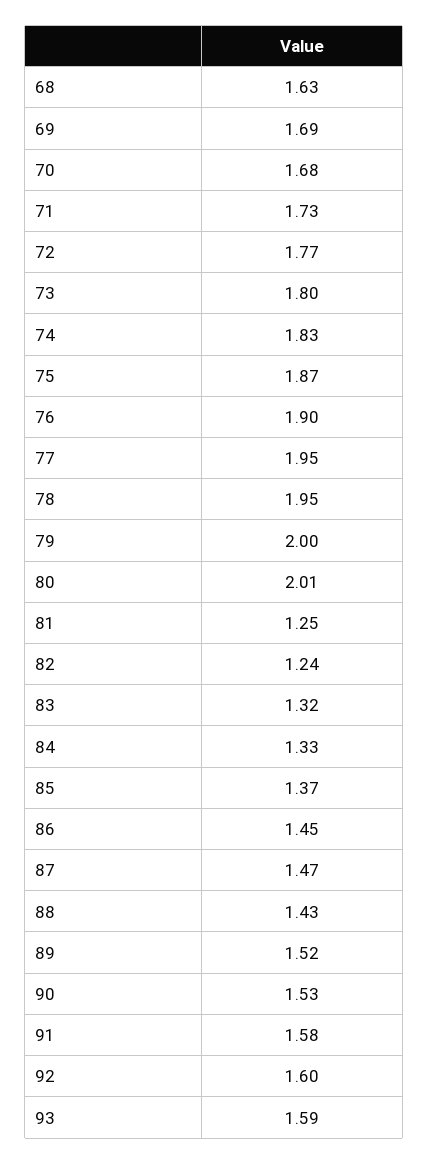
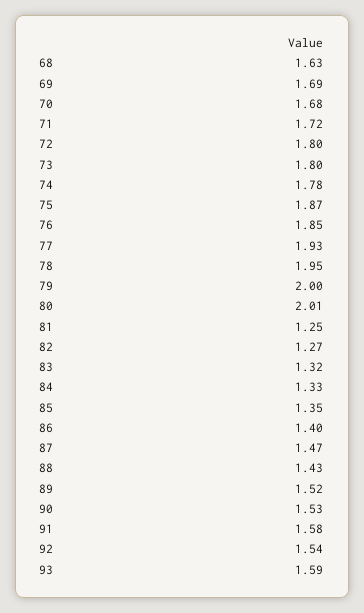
71: 1.73 -> 1.72
72: 1.77 -> 1.8
74: 1.83 -> 1.78
76: 1.9 -> 1.85
77: 1.95 -> 1.93
82: 1.24 -> 1.27
85: 1.37 -> 1.35
86: 1.45 -> 1.4
92: 1.6 -> 1.54

